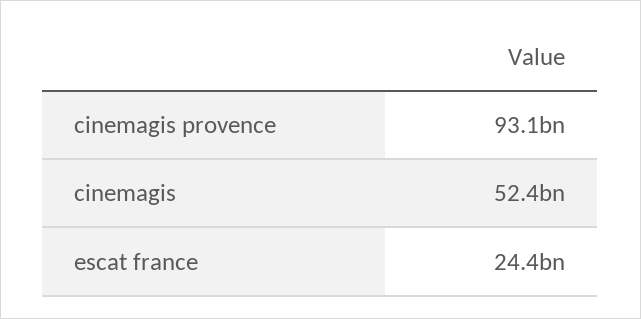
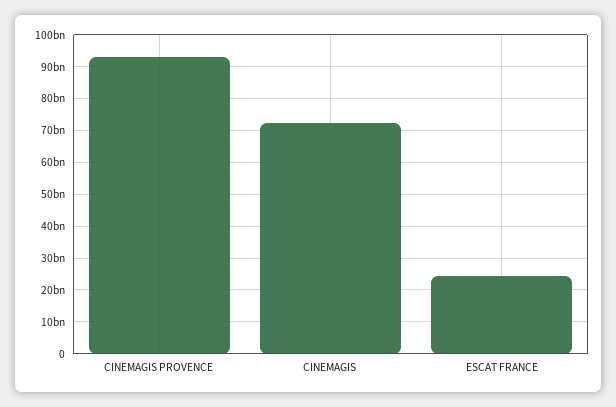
cinemagis: 52400000000 -> 72000000000

